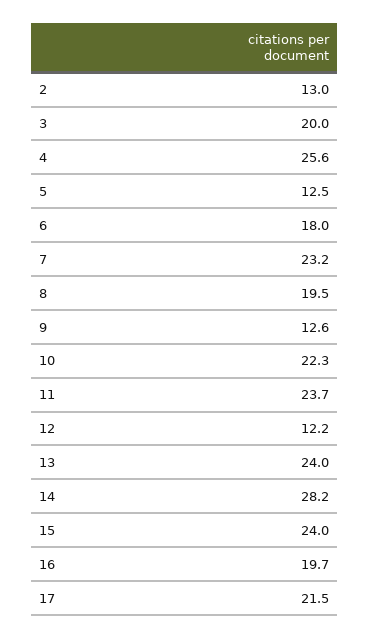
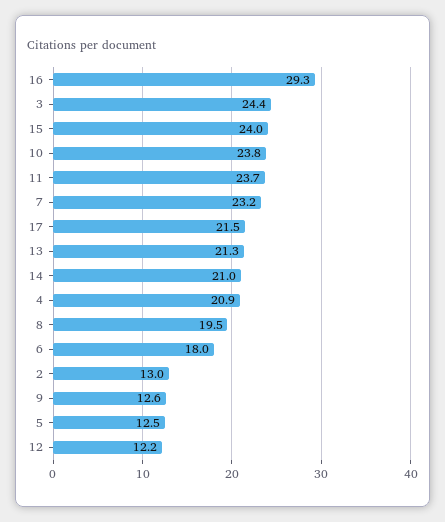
3: 20 -> 24.4
4: 25.6 -> 20.9
10: 22.3 -> 23.8
13: 24 -> 21.3
14: 28.2 -> 21
16: 19.7 -> 29.3

